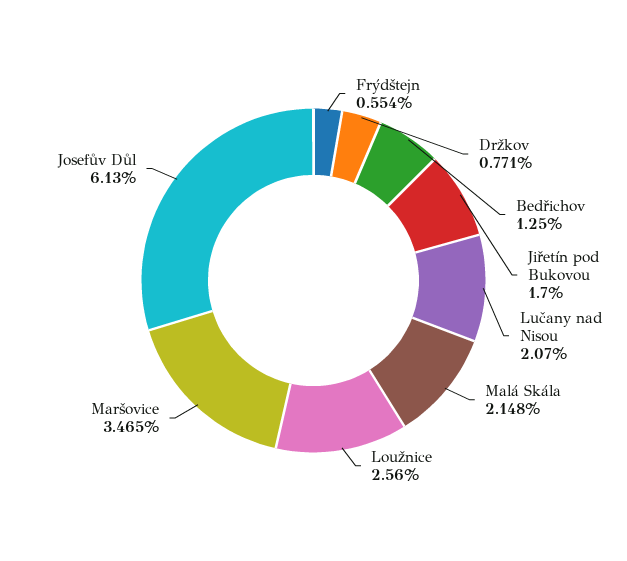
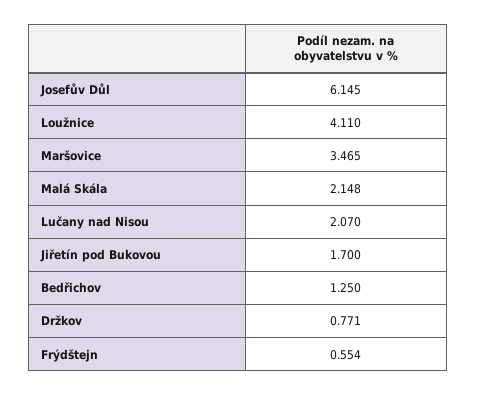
Loužnice: 2.56 -> 4.11
Josefův Důl: 6.13 -> 6.145

